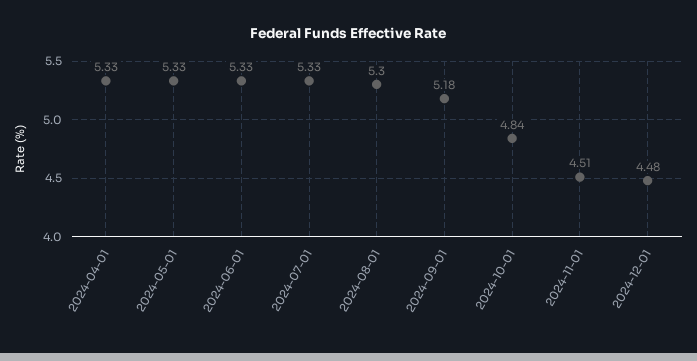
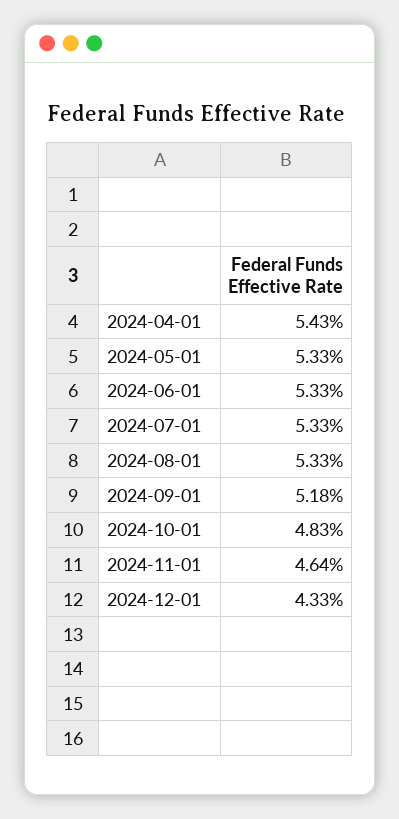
2024-04-01: 5.33 -> 5.43
2024-08-01: 5.3 -> 5.33
2024-10-01: 4.84 -> 4.83
2024-11-01: 4.51 -> 4.64
2024-12-01: 4.48 -> 4.33

